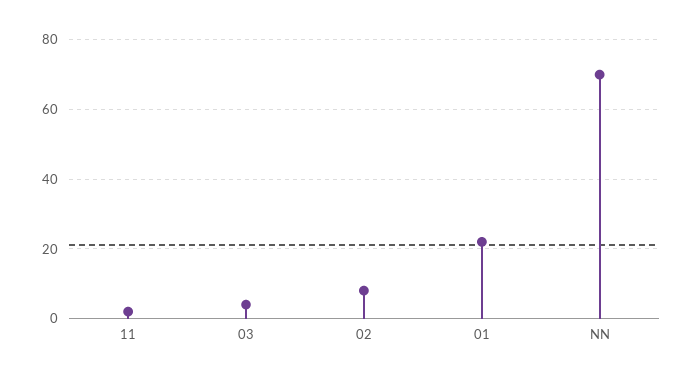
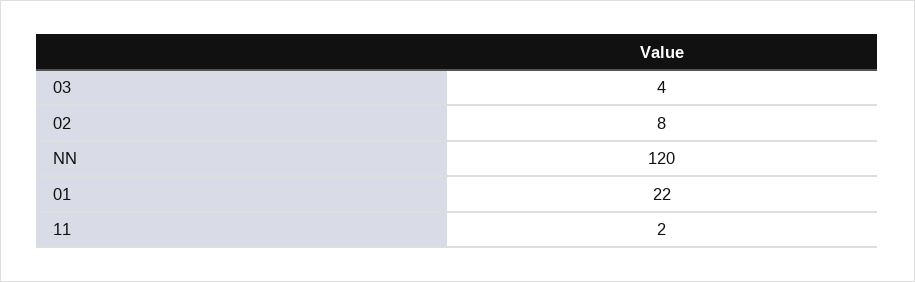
NN: 70 -> 120

